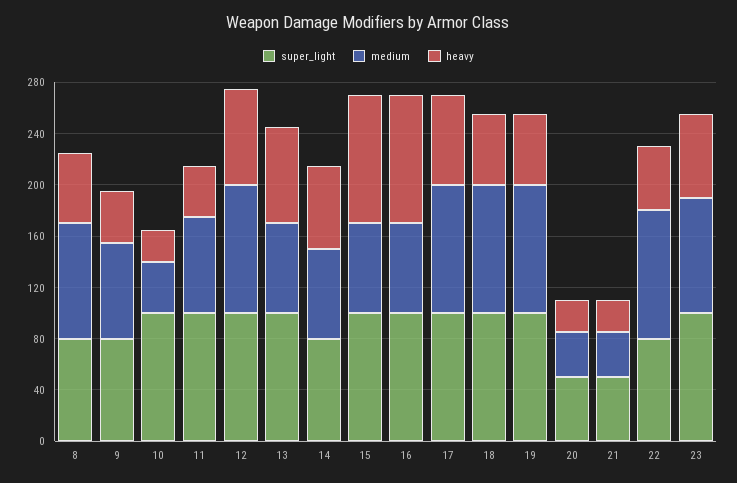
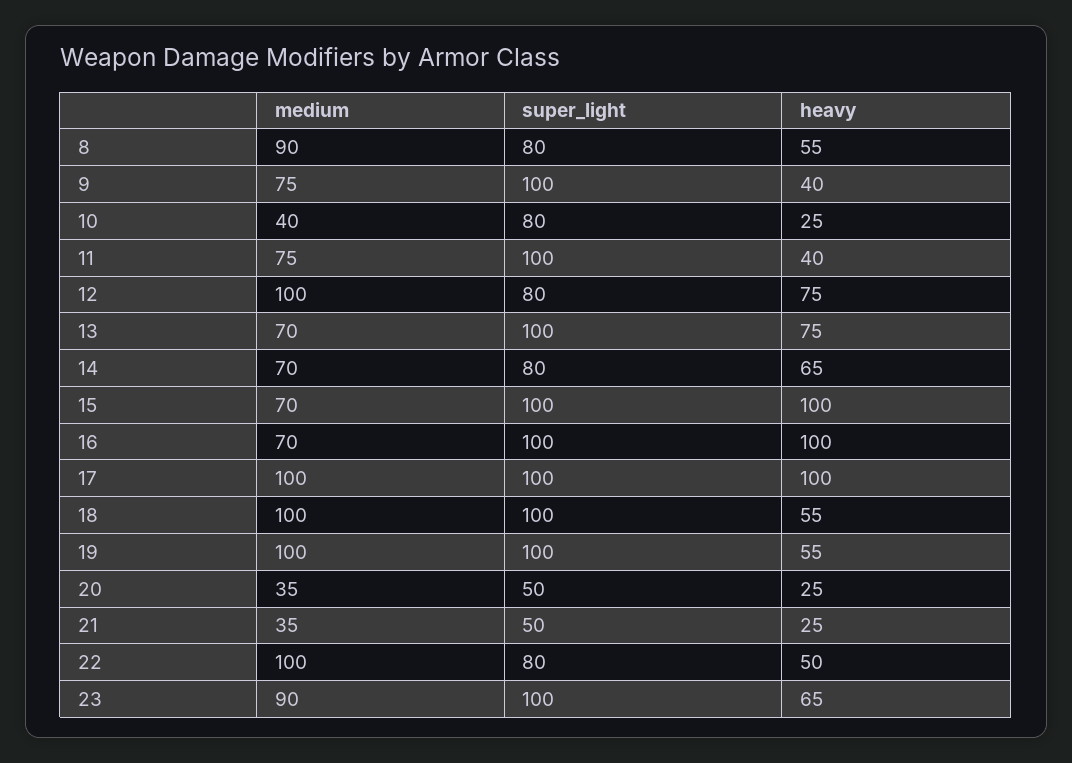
super_light, 9: 80 -> 100
super_light, 10: 100 -> 80
super_light, 12: 100 -> 80
heavy, 17: 70 -> 100

